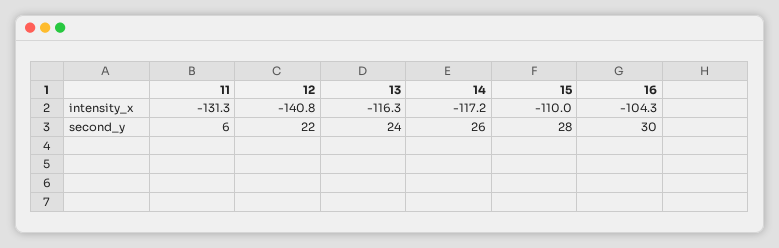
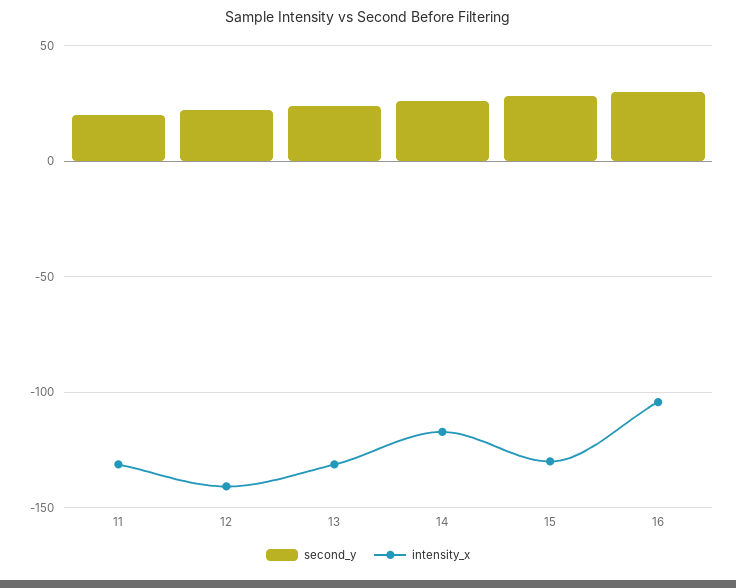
intensity_x, 13: -116.3 -> -130
intensity_x, 15: -110 -> -130
second_y, 11: 6 -> 20

